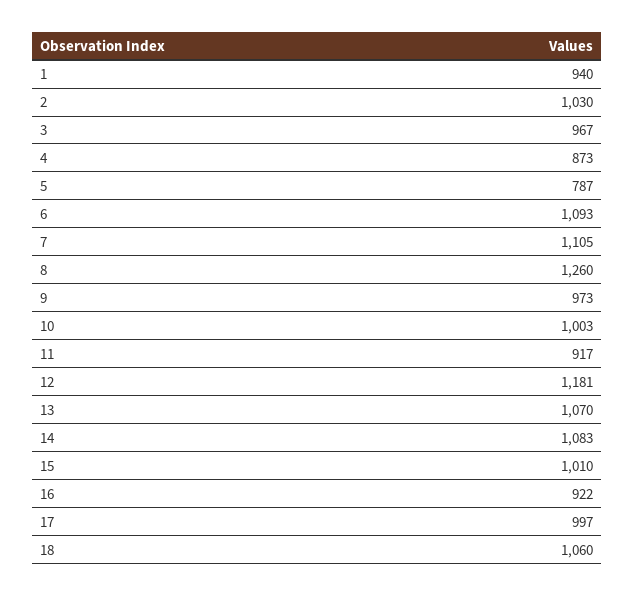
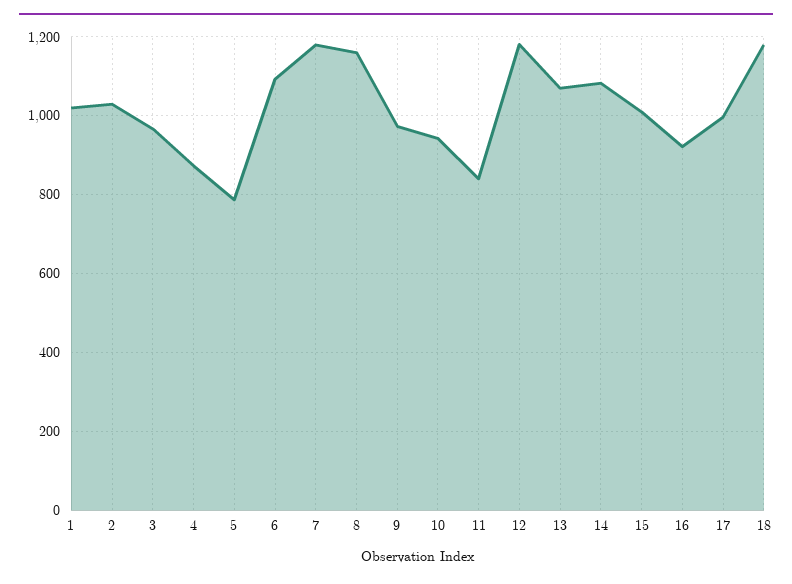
1: 940 -> 1020
7: 1105 -> 1180
8: 1260 -> 1160
10: 1003 -> 940
11: 917 -> 840
18: 1060 -> 1180

